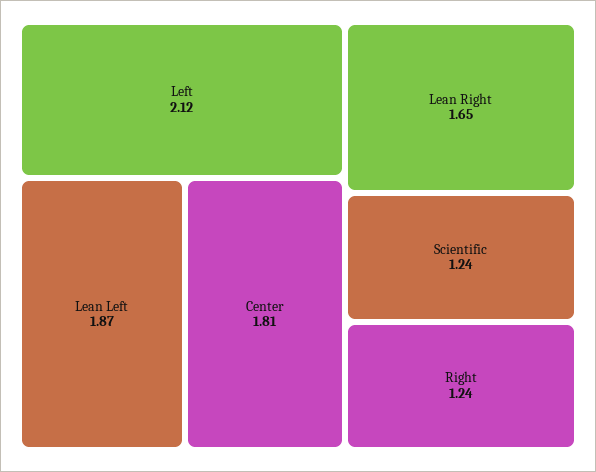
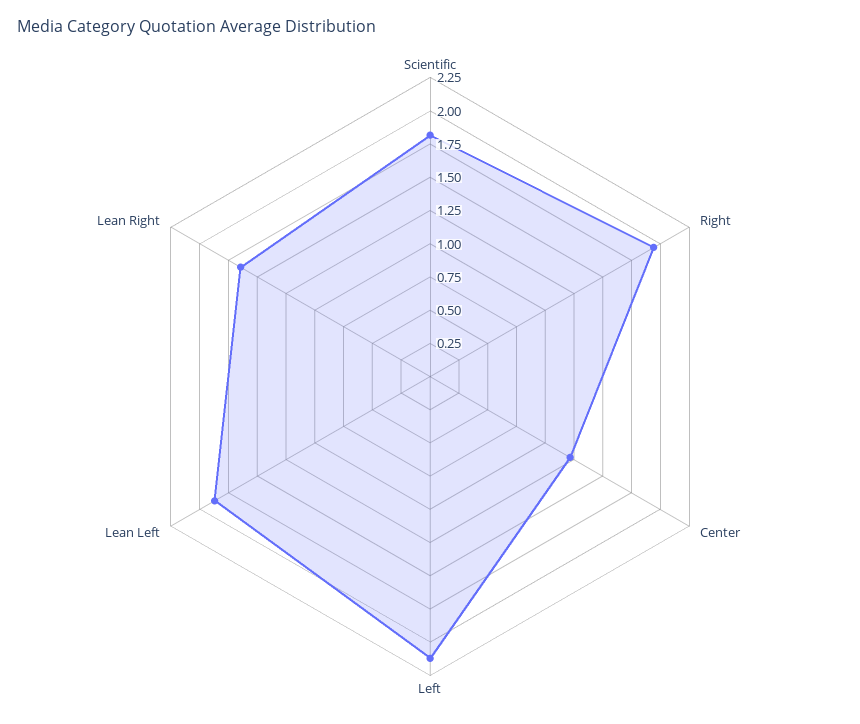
Center: 1.81 -> 1.25
Scientific: 1.24 -> 1.75
Right: 1.24 -> 2

